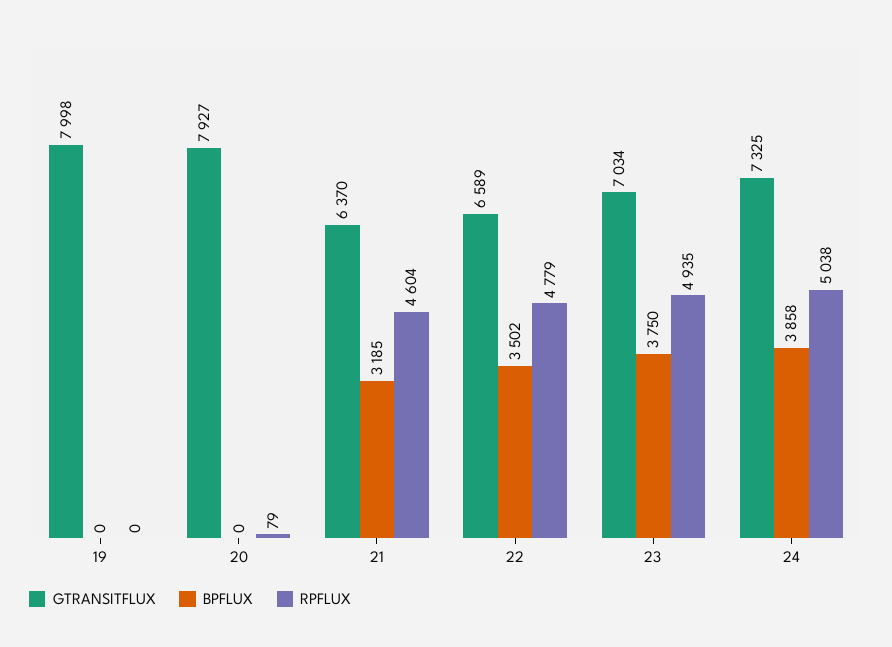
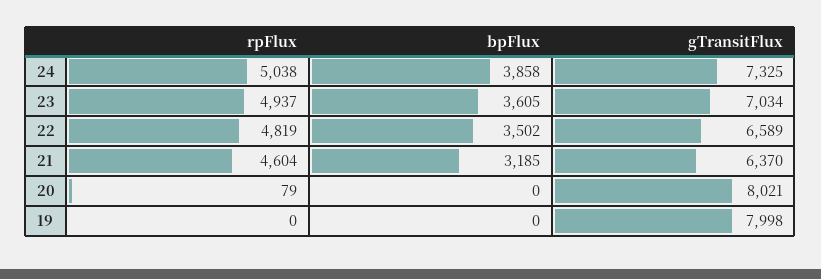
GTRANSITFLUX, 20: 7927 -> 8021
RPFLUX, 22: 4779 -> 4819
BPFLUX, 23: 3750 -> 3605
RPFLUX, 23: 4935 -> 4937

